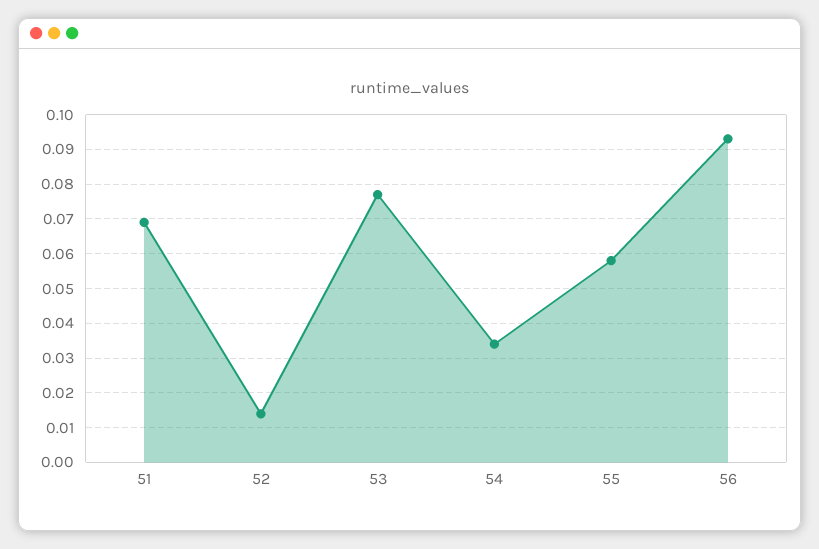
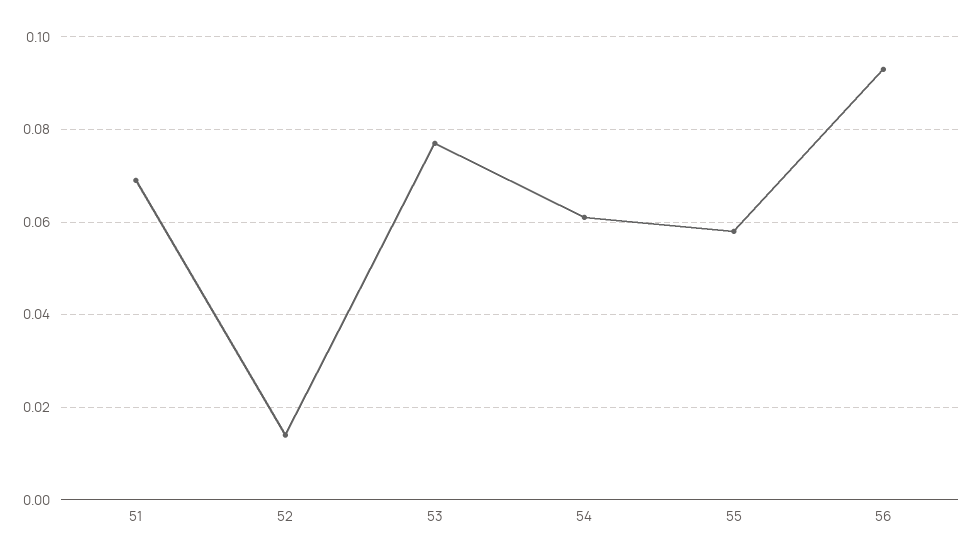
54: 0.035 -> 0.06

